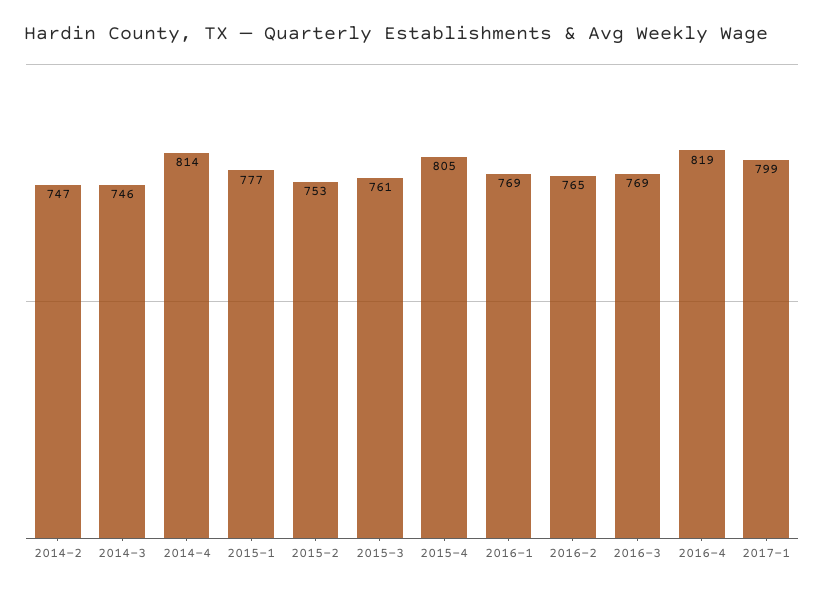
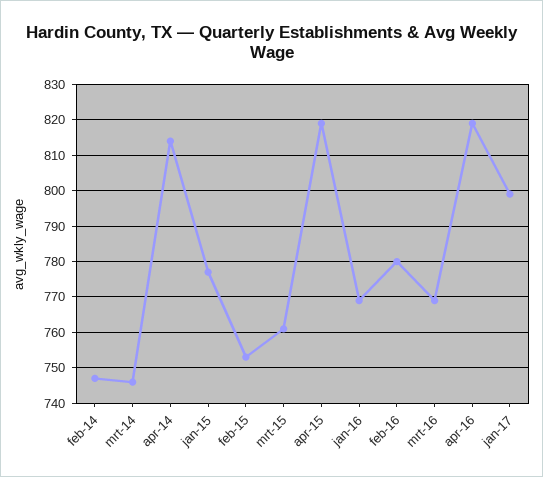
2015-4: 805 -> 820
2016-2: 765 -> 780

